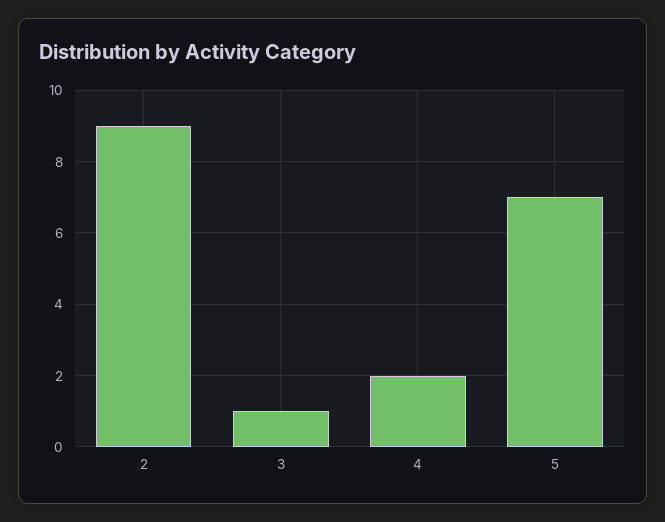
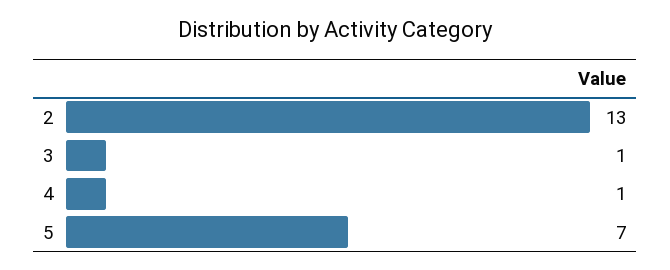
2: 9 -> 13
4: 2 -> 1

